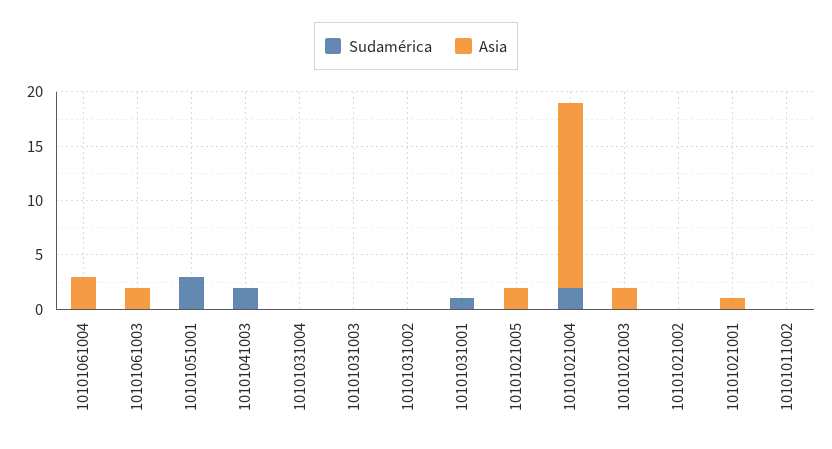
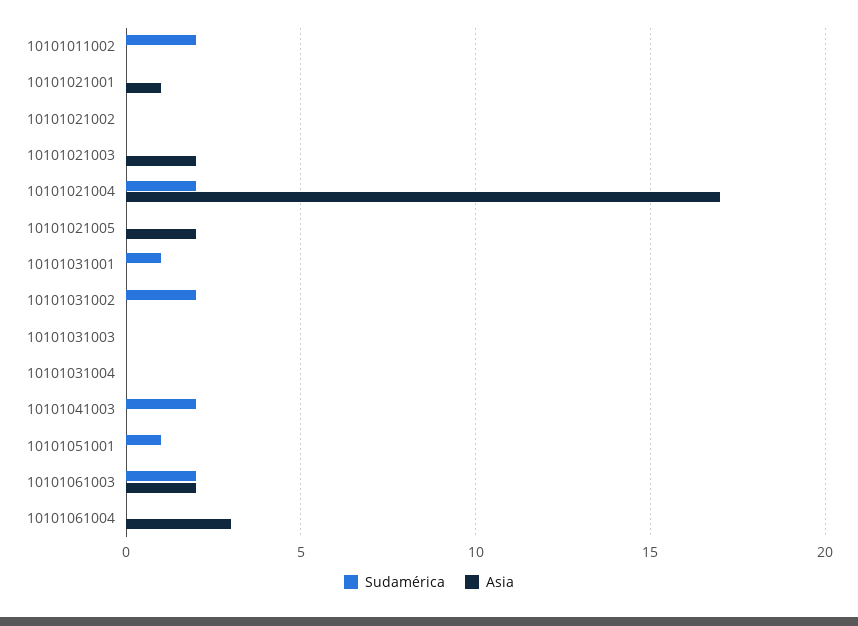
Sudamérica, 10101061003: 0 -> 2
Sudamérica, 10101051001: 3 -> 1
Sudamérica, 10101031002: 0 -> 2
Sudamérica, 10101011002: 0 -> 2

